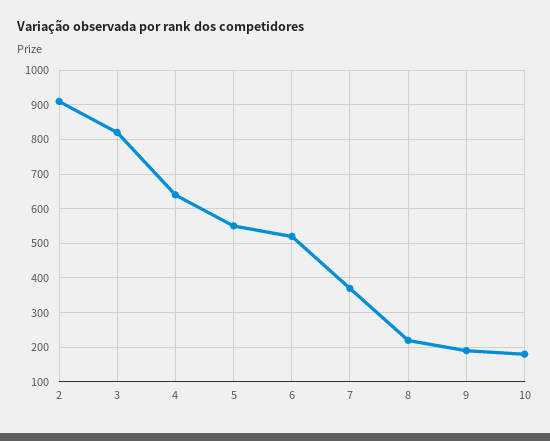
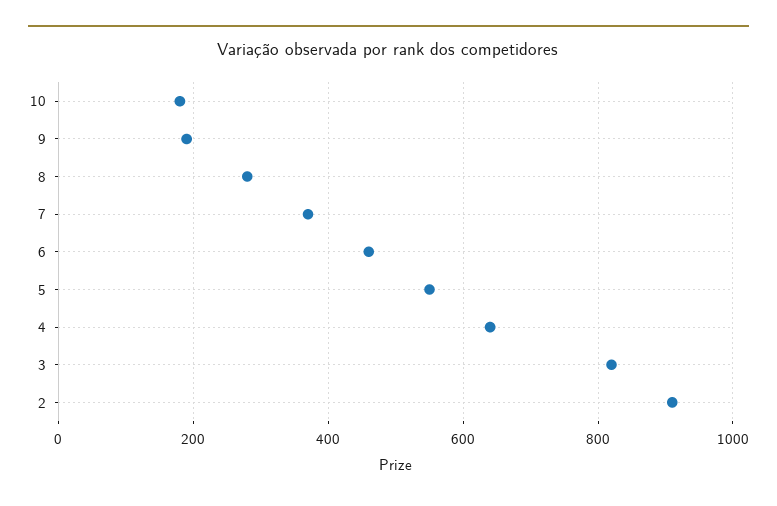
6: 520 -> 460
8: 220 -> 280

